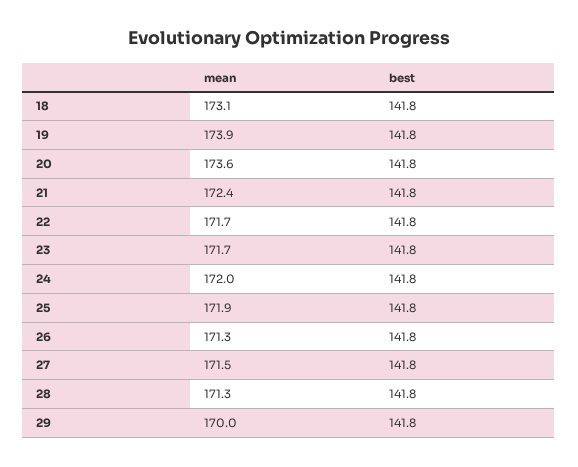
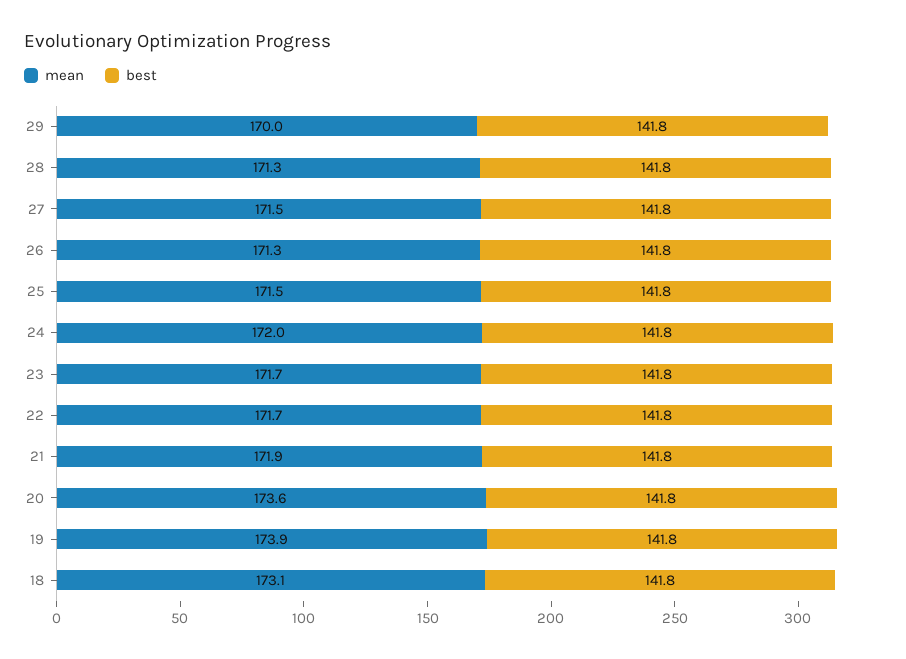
mean, 21: 172.4 -> 171.9
mean, 25: 171.9 -> 171.5

